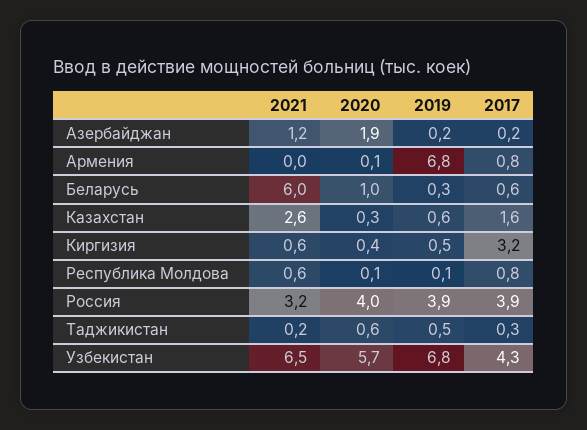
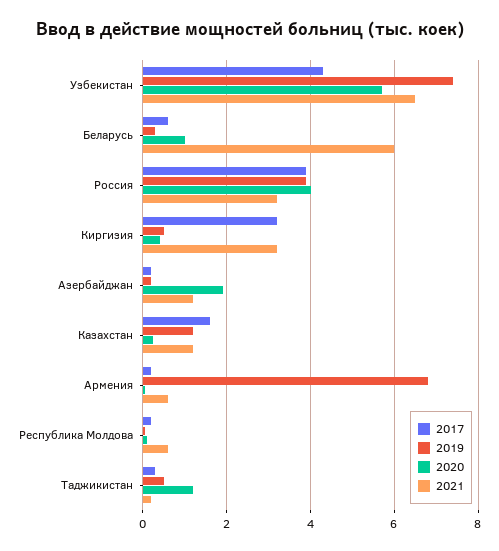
2021, Армения: 0 -> 0.6
2017, Армения: 0.8 -> 0.2
2021, Казахстан: 2.6 -> 1.2
2019, Казахстан: 0.6 -> 1.2
2021, Киргизия: 0.6 -> 3.2
2017, Республика Молдова: 0.8 -> 0.2
2020, Таджикистан: 0.6 -> 1.2
2019, Узбекистан: 6.8 -> 7.4

